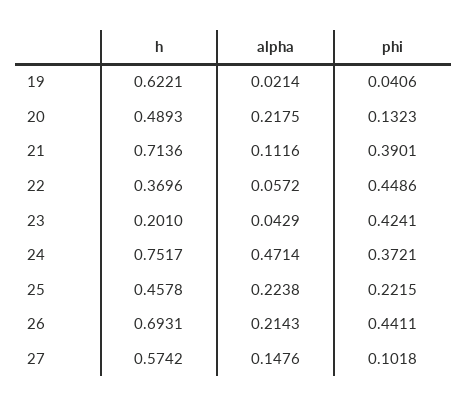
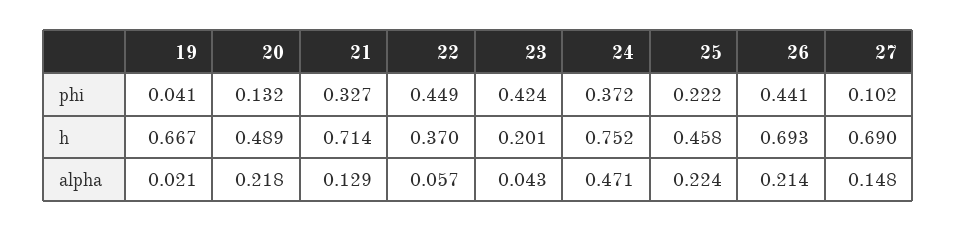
h, 19: 0.6221 -> 0.667
alpha, 21: 0.1116 -> 0.129
phi, 21: 0.3901 -> 0.327
h, 27: 0.5742 -> 0.69

